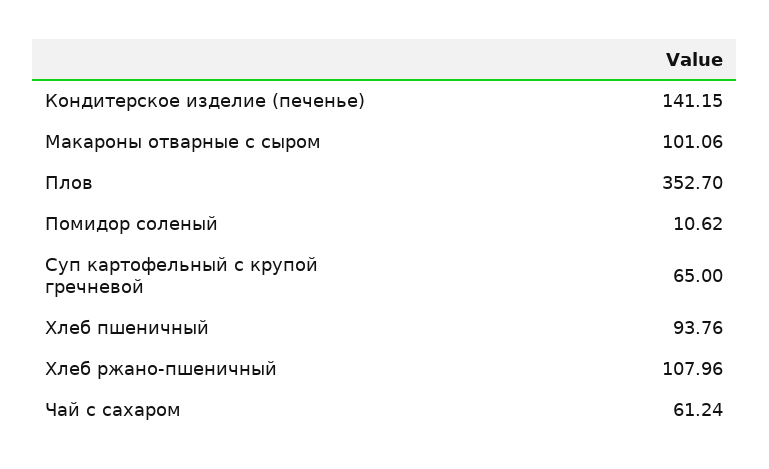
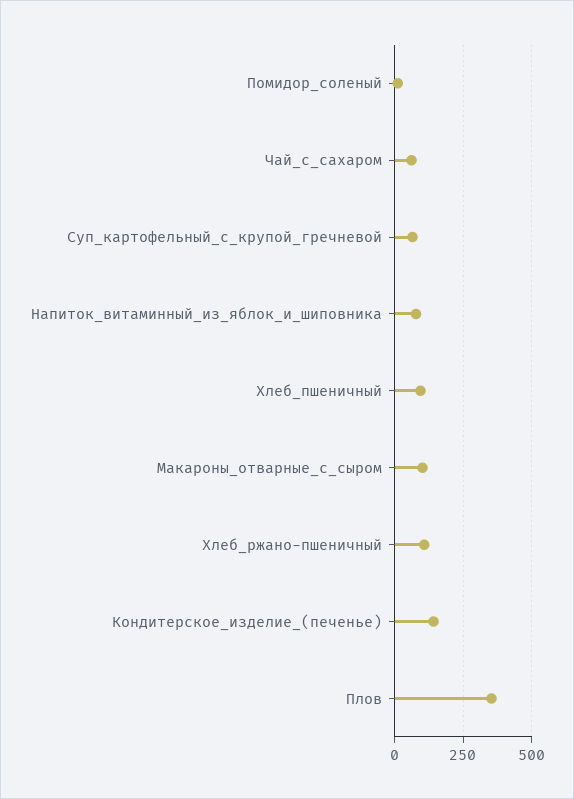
Напиток_витаминный_из_яблок_и_шиповника: none -> 75

